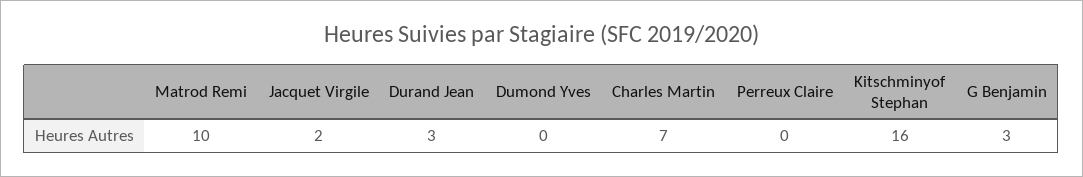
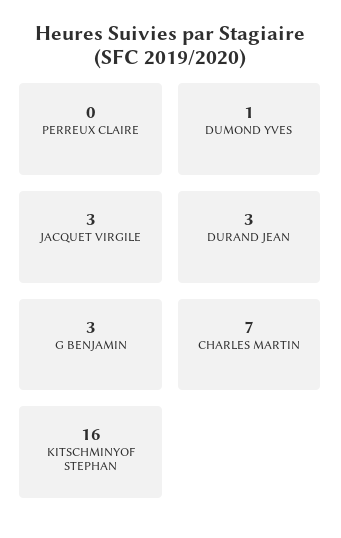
Matrod Remi: 10 -> none
Jacquet Virgile: 2 -> 3
Dumond Yves: 0 -> 1

